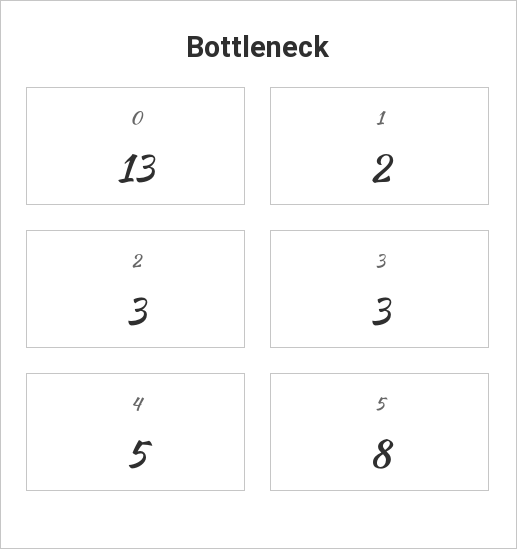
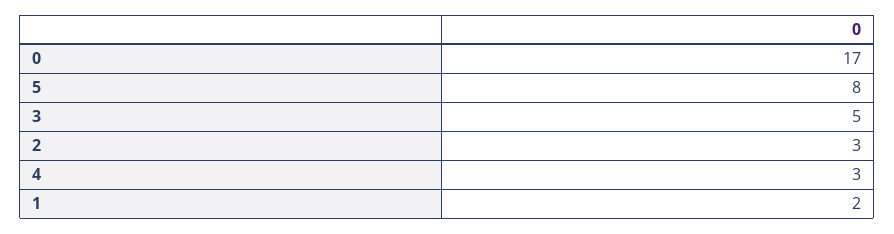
0: 13 -> 17
3: 3 -> 5
4: 5 -> 3

